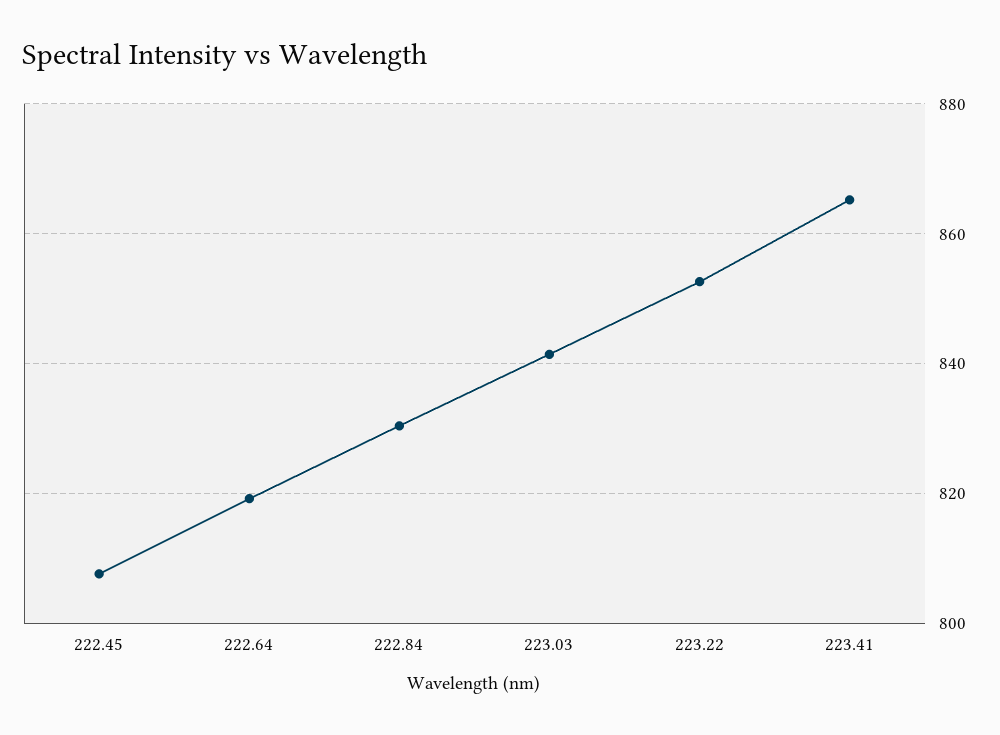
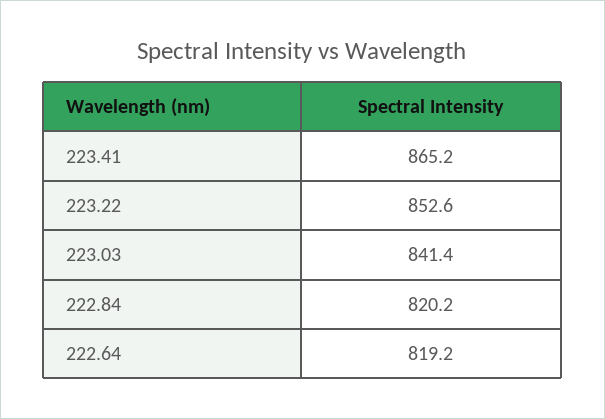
222.45: 808 -> none
222.84: 830 -> 820.2

